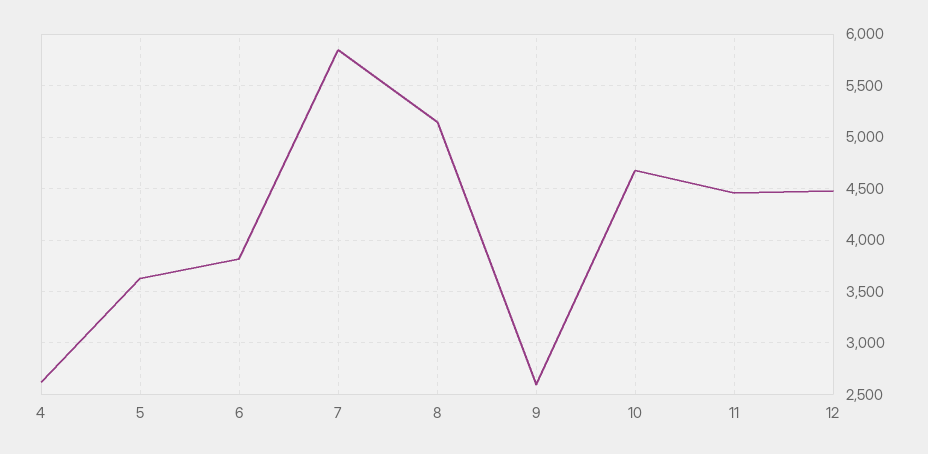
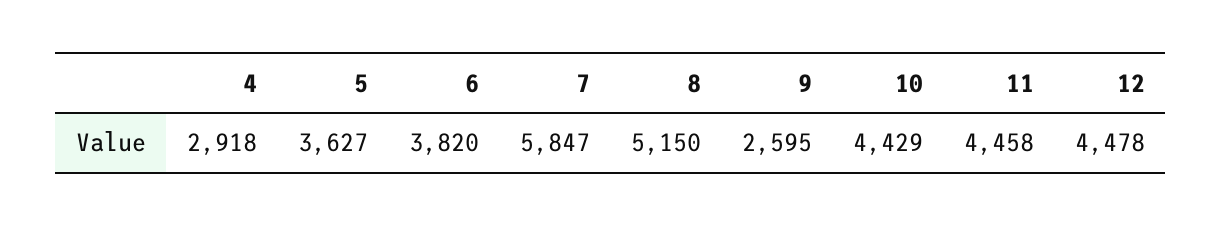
4: 2600 -> 2918
10: 4700 -> 4429

